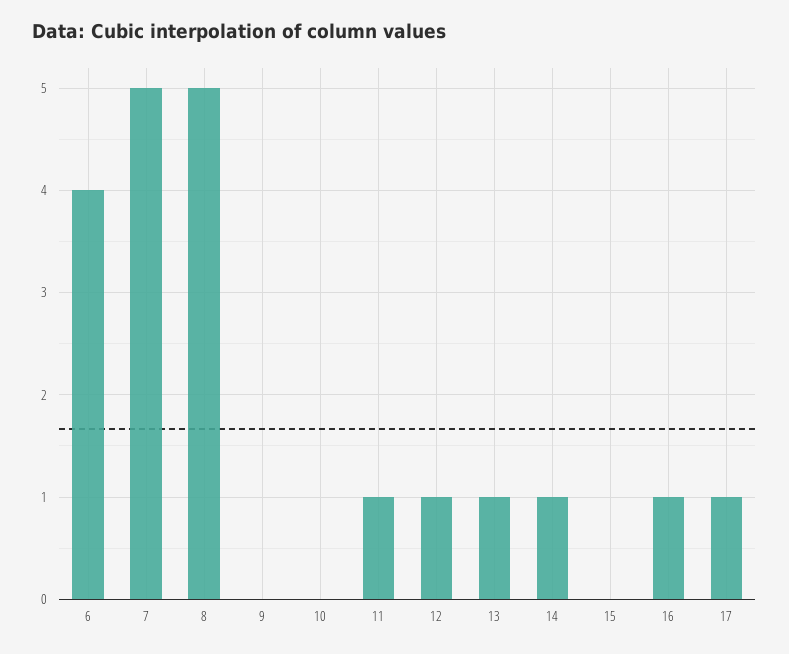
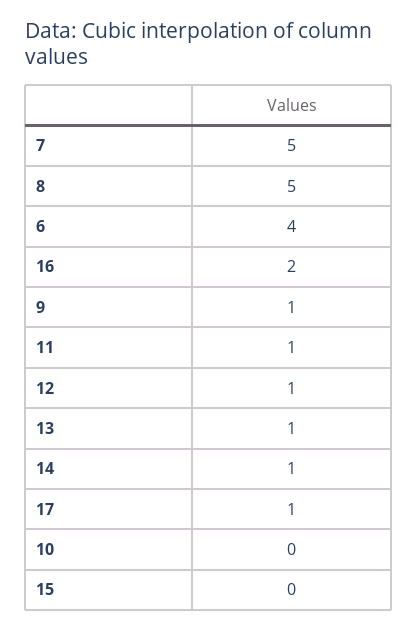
9: 0 -> 1
16: 1 -> 2

